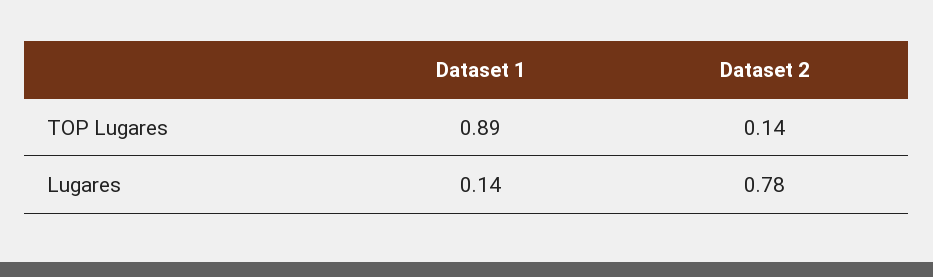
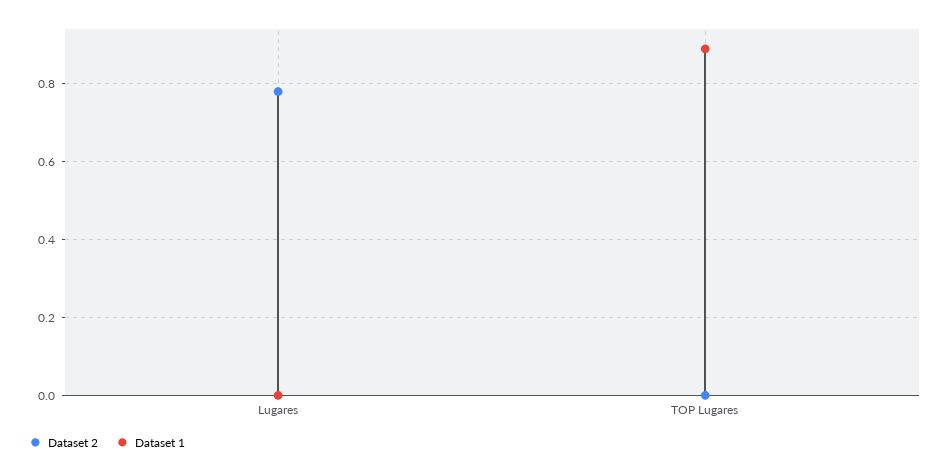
Dataset 2, TOP Lugares: 0.14 -> 0
Dataset 1, Lugares: 0.14 -> 0

